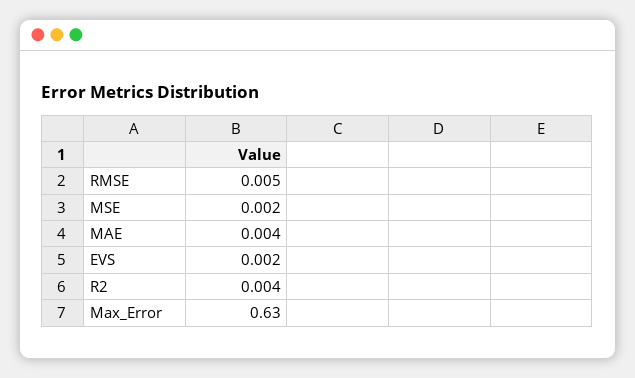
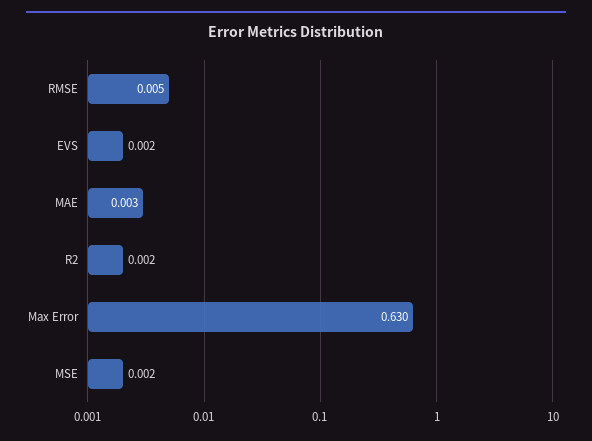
MAE: 0.004 -> 0.003
R2: 0.004 -> 0.002

